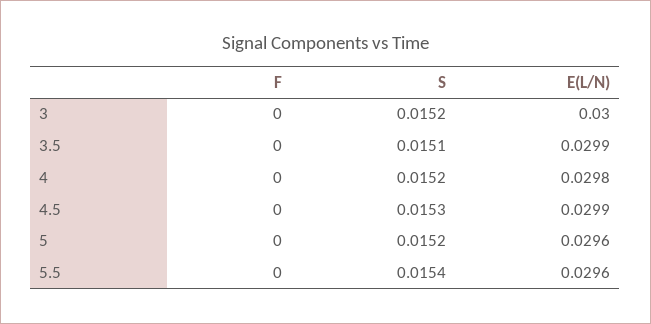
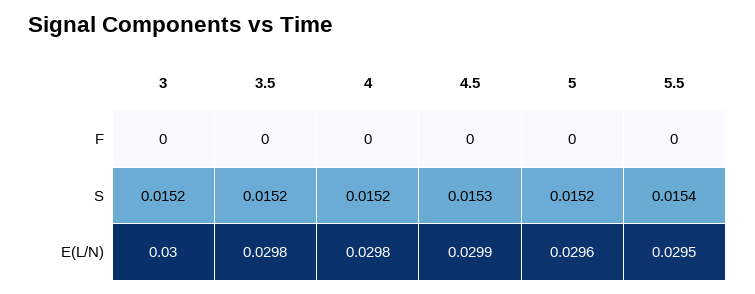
S, 3.5: 0.0151 -> 0.0152
E(L/N), 3.5: 0.0299 -> 0.0298
E(L/N), 5.5: 0.0296 -> 0.0295

